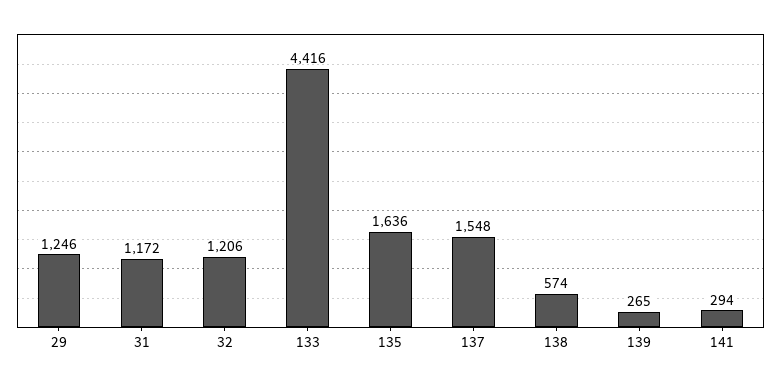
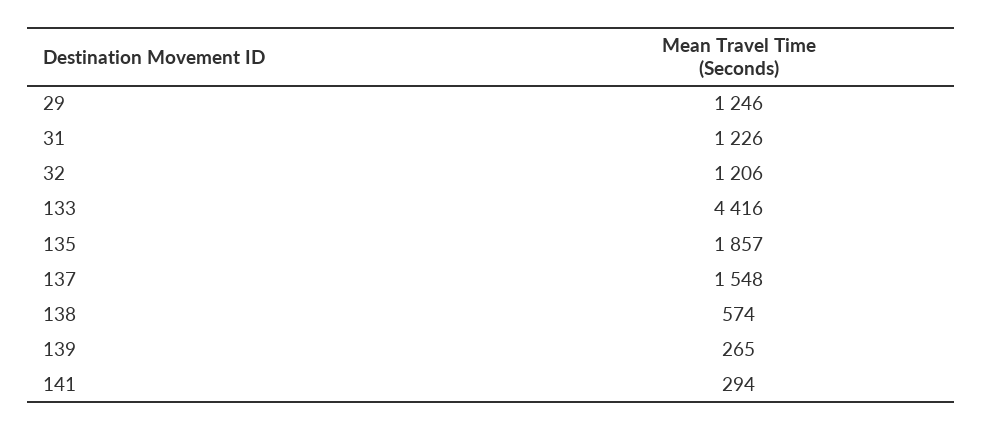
31: 1172 -> 1226
135: 1636 -> 1857

